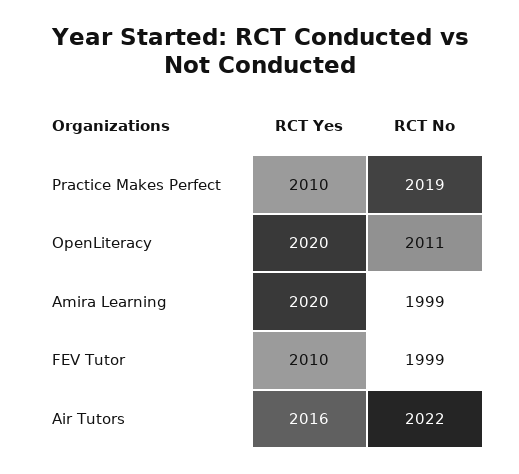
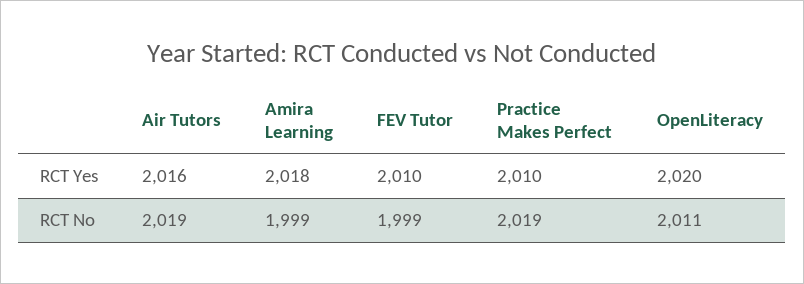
RCT Yes, Amira Learning: 2020 -> 2018
RCT No, Air Tutors: 2022 -> 2019

